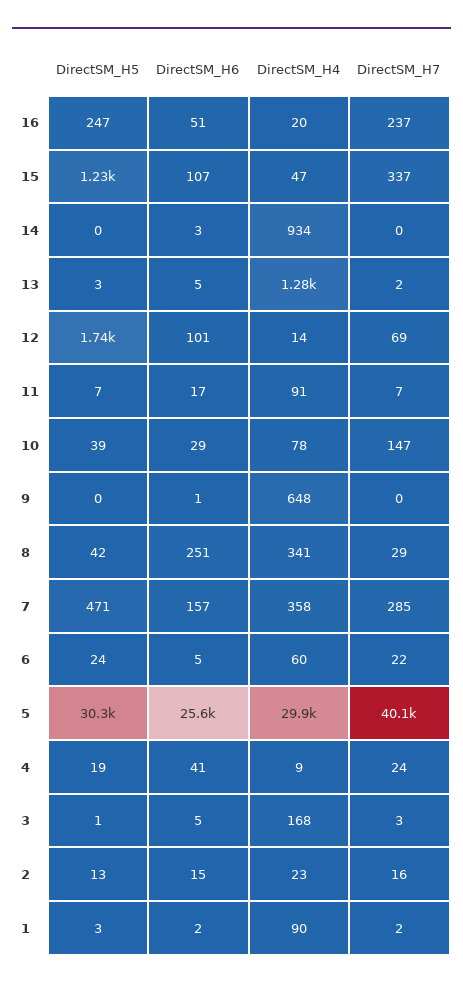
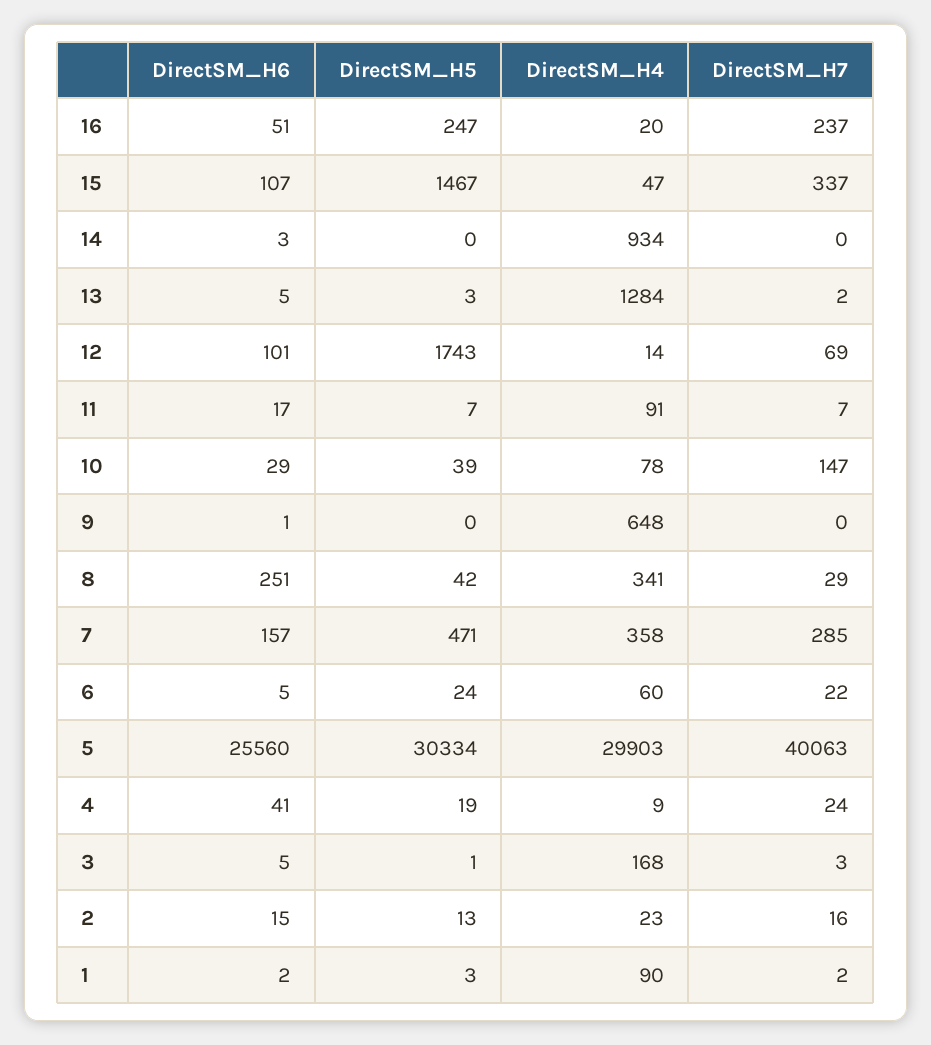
DirectSM_H5, 15: 1230 -> 1467

